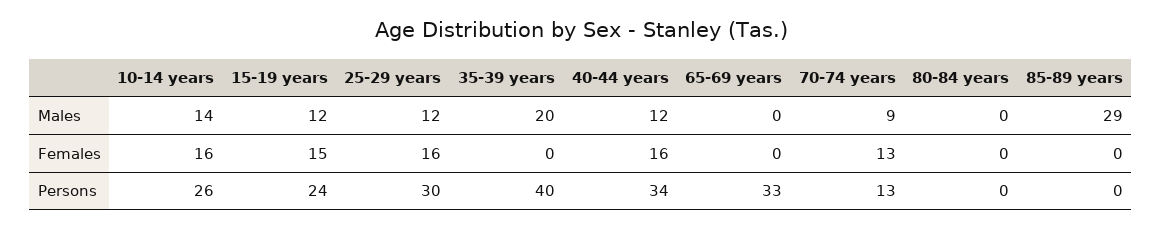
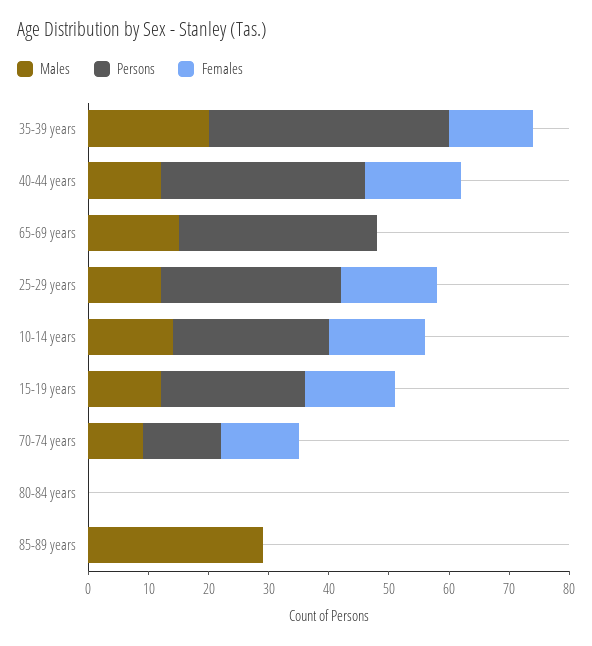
Males, 65-69 years: 0 -> 15
Females, 35-39 years: 0 -> 15

